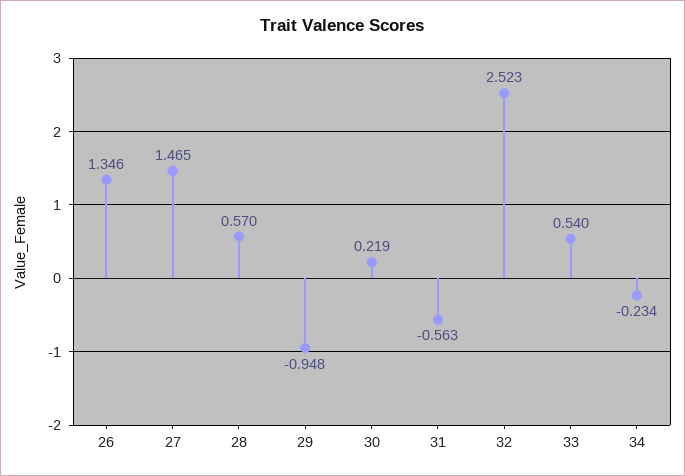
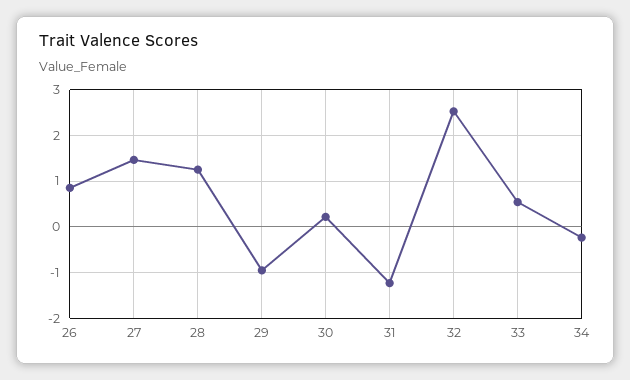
26: 1.346 -> 0.8
28: 0.57 -> 1.2
31: -0.563 -> -1.2

